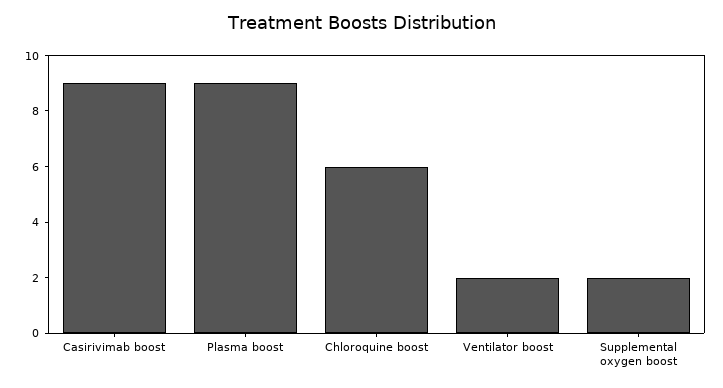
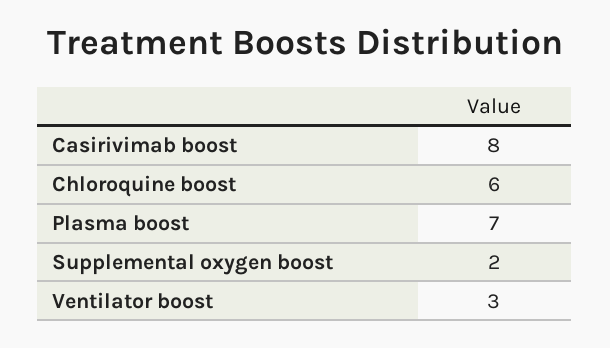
Casirivimab boost: 9 -> 8
Plasma boost: 9 -> 7
Ventilator boost: 2 -> 3

